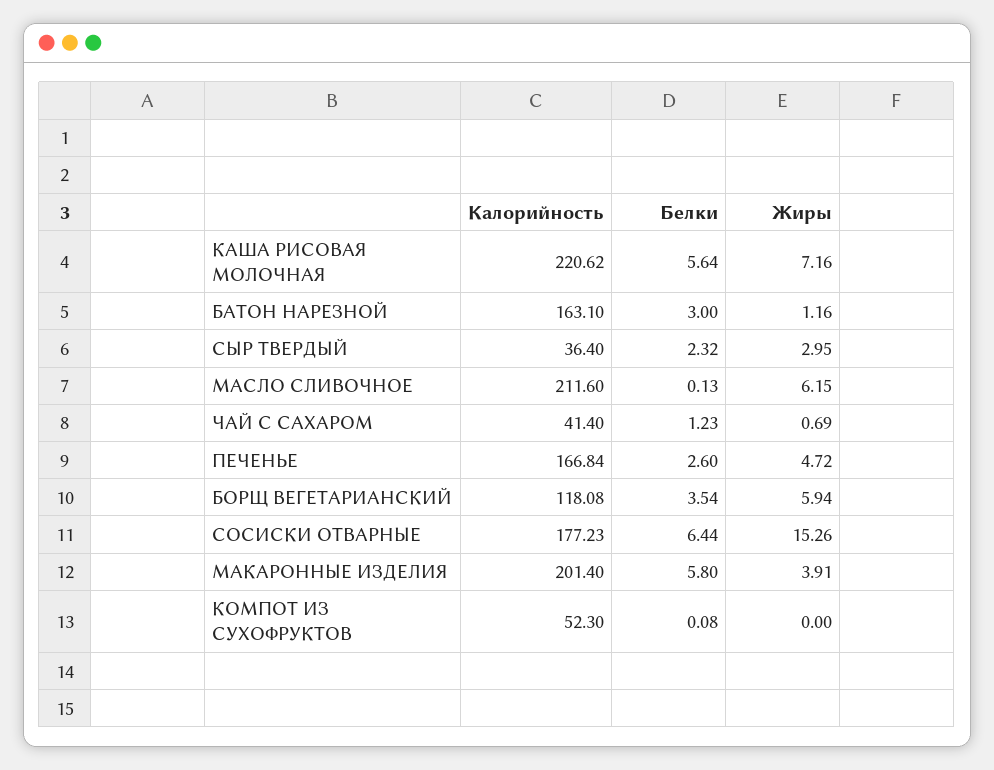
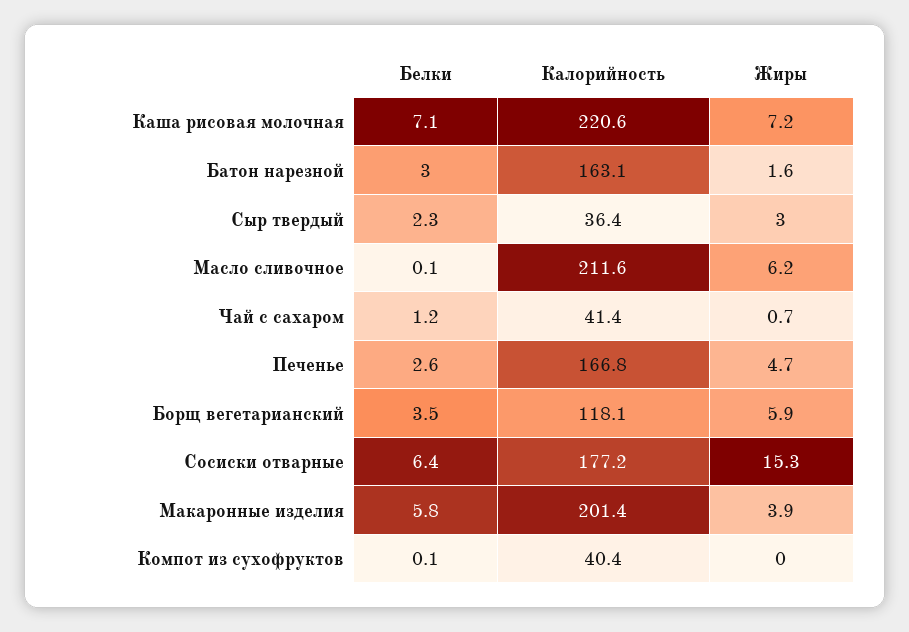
Белки, КАША РИСОВАЯ МОЛОЧНАЯ: 5.64 -> 7.1
Жиры, БАТОН НАРЕЗНОЙ: 1.16 -> 1.6
Калорийность, КОМПОТ ИЗ СУХОФРУКТОВ: 52.3 -> 40.4

